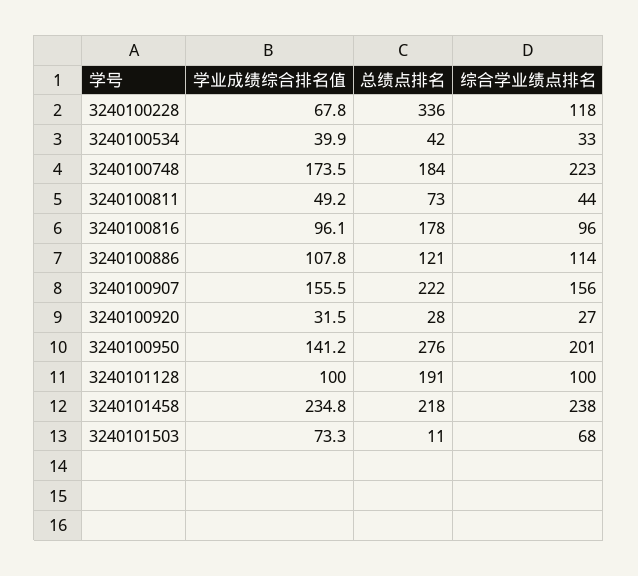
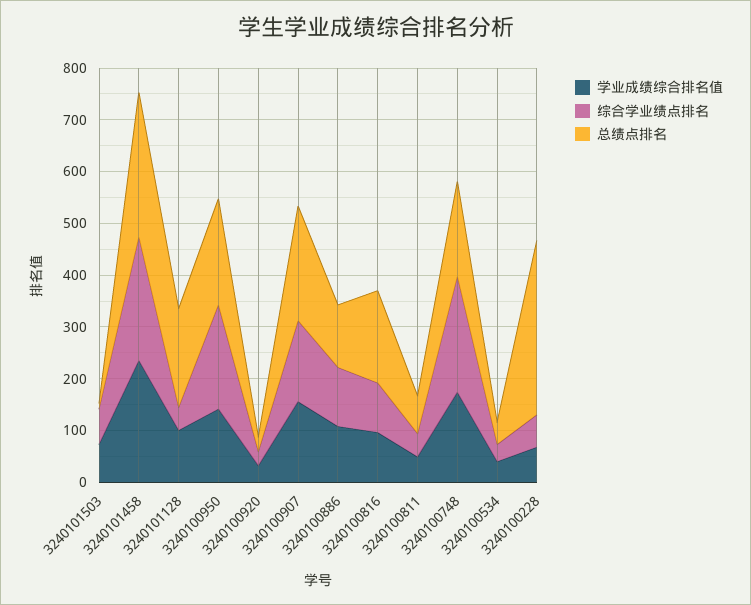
综合学业绩点排名, 3240100228: 118 -> 60
总绩点排名, 3240100950: 276 -> 200
综合学业绩点排名, 3240101128: 100 -> 40
总绩点排名, 3240101458: 218 -> 280

